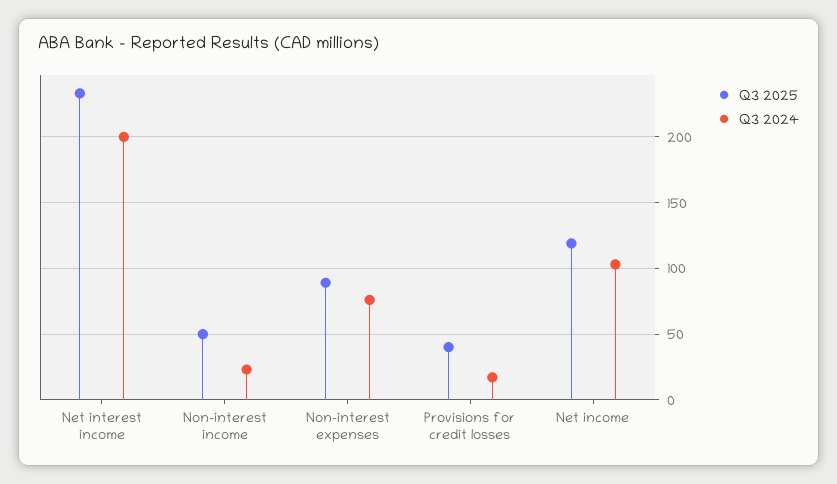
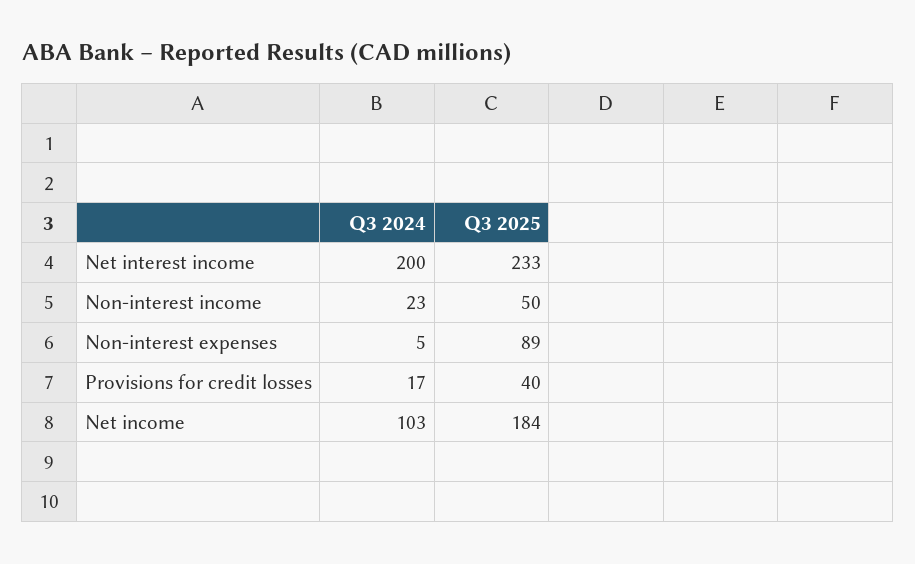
Q3 2024, Non-interest expenses: 75 -> 5
Q3 2025, Net income: 120 -> 184

